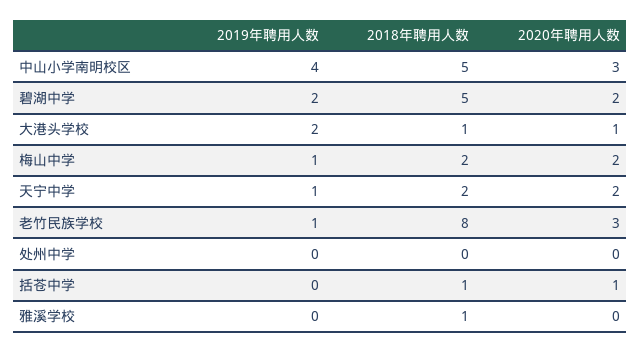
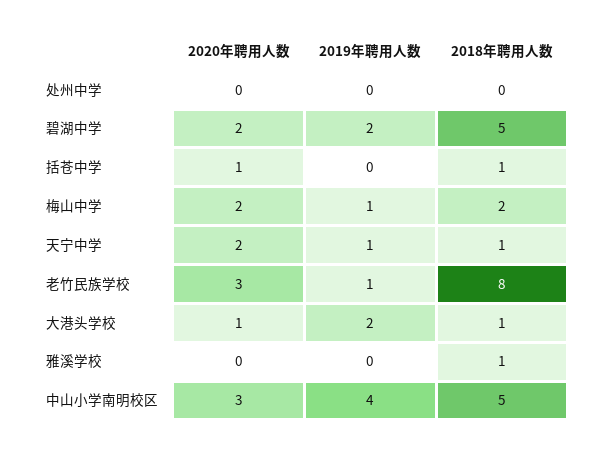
2018年聘用人数, 天宁中学: 2 -> 1

